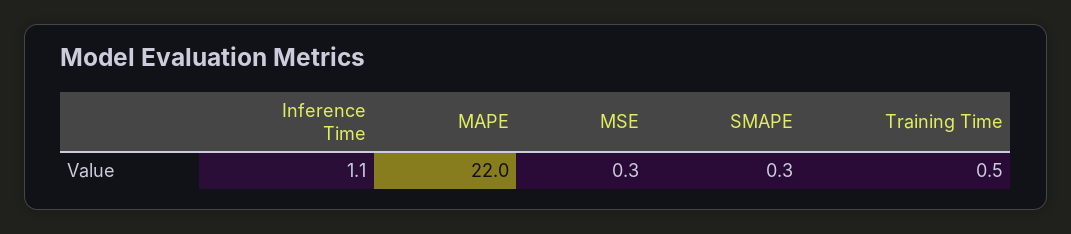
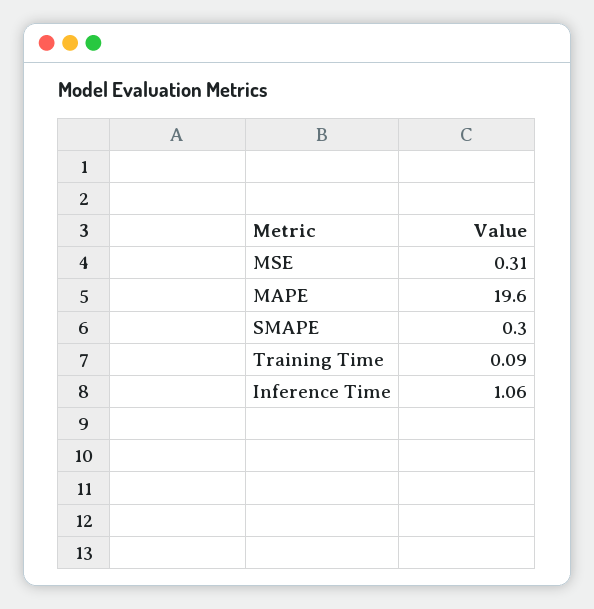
MAPE: 22 -> 19.6
Training Time: 0.5 -> 0.09

